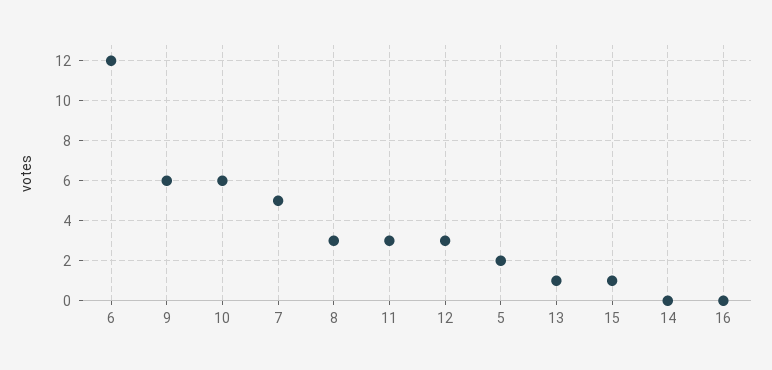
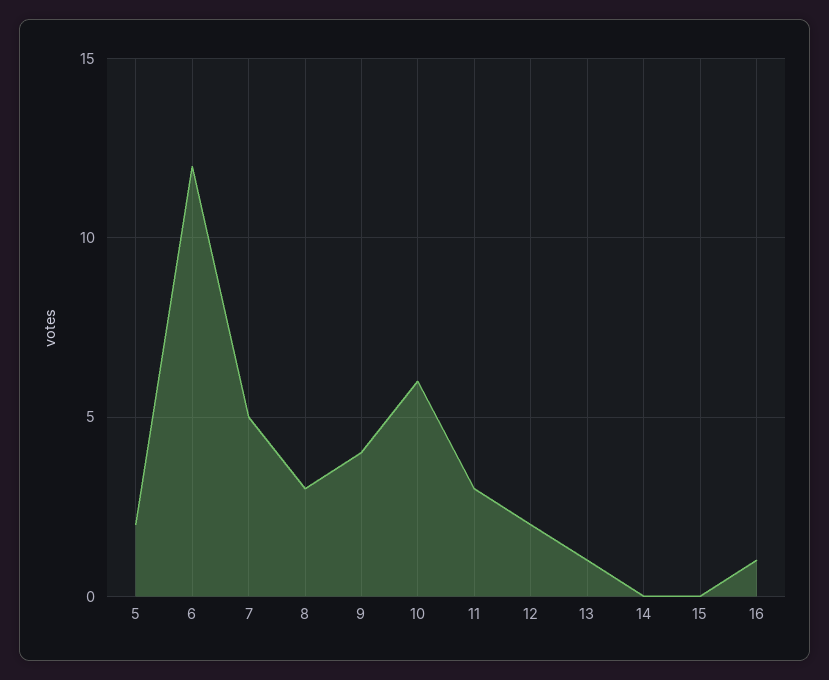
9: 6 -> 4
12: 3 -> 2
15: 1 -> 0
16: 0 -> 1

